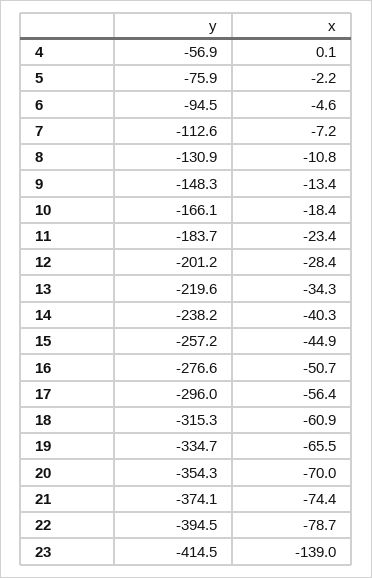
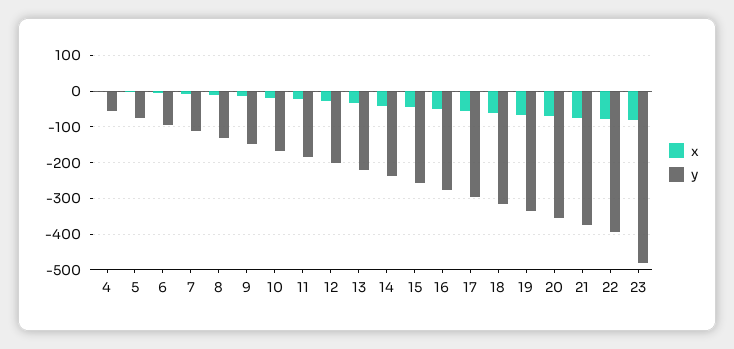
y, 23: -414.5 -> -480
x, 23: -139 -> -80

